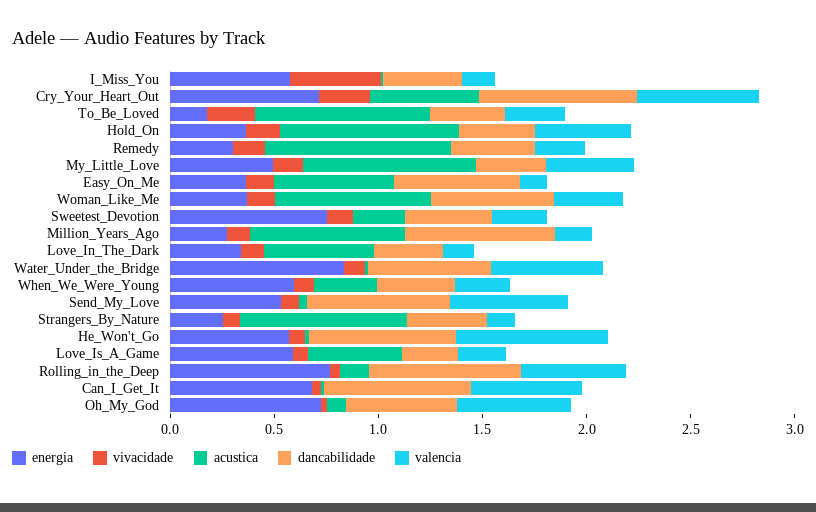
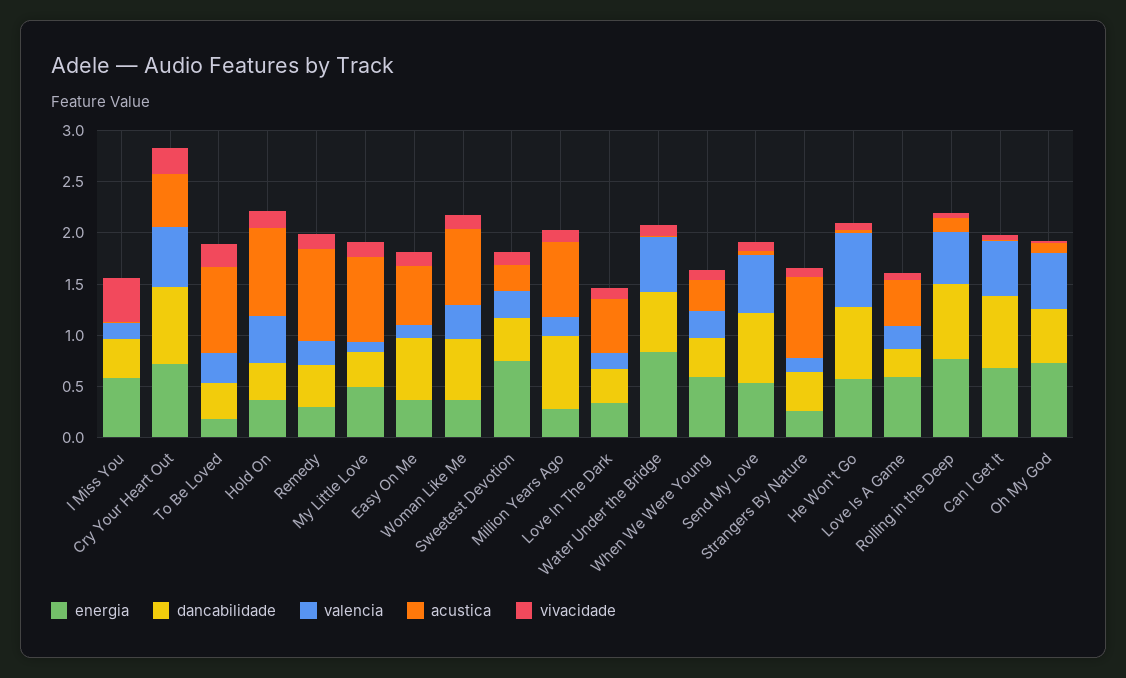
valencia, My_Little_Love: 0.4 -> 0.1

